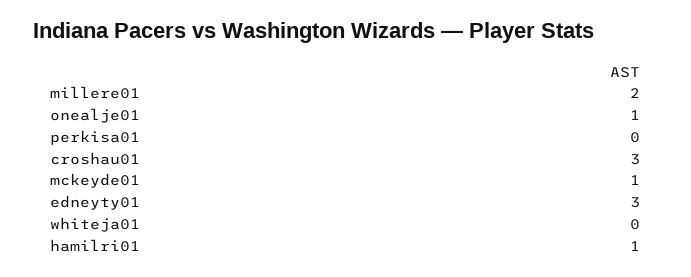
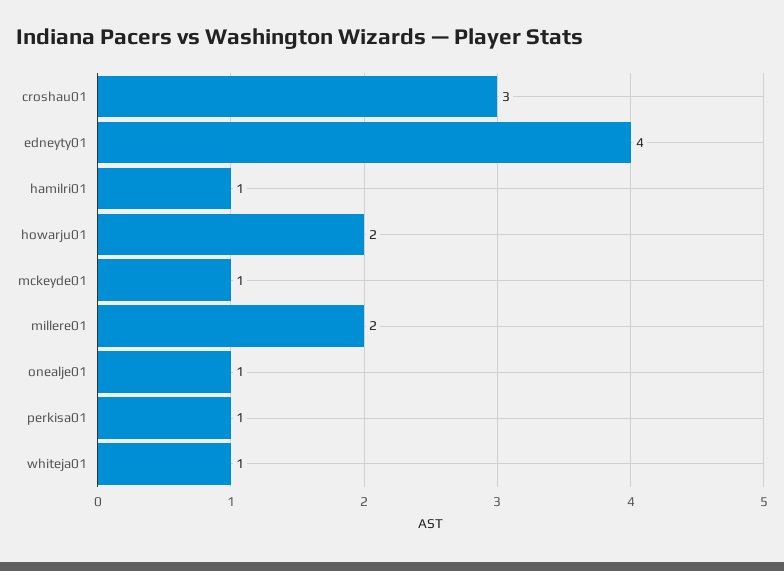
perkisa01: 0 -> 1
edneyty01: 3 -> 4
whiteja01: 0 -> 1
howarju01: none -> 2

